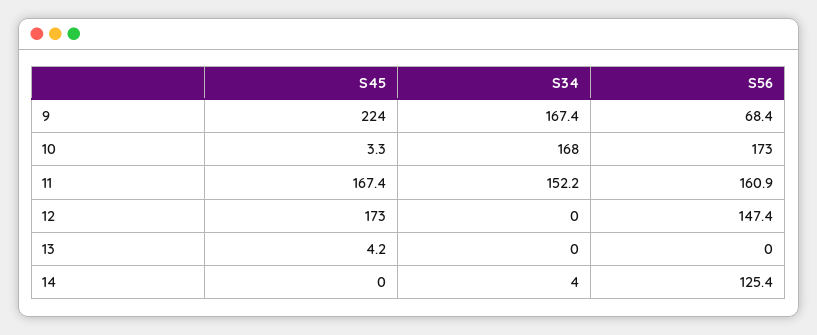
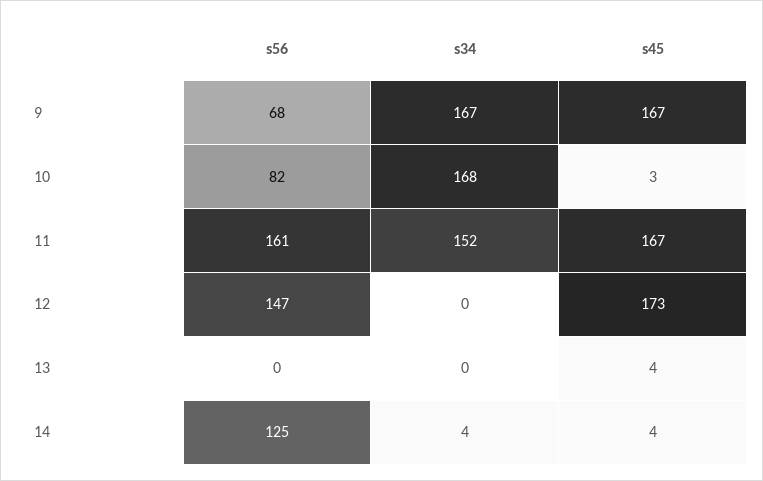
S45, 9: 224 -> 167
S56, 10: 173 -> 82
S45, 14: 0 -> 4

